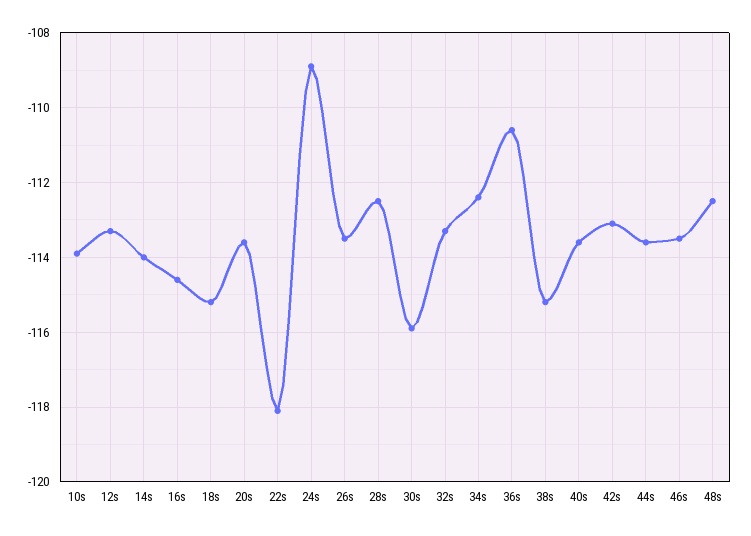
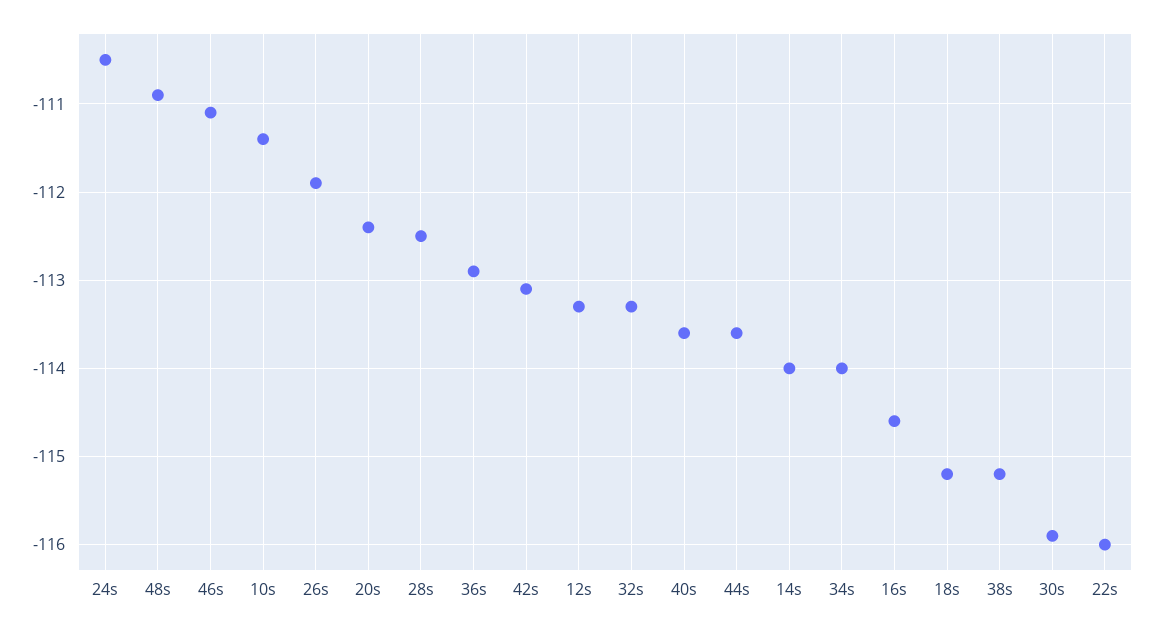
10s: -114 -> -111.4
20s: -113.5 -> -112.4
22s: -118 -> -116
24s: -109 -> -110.5
26s: -113.5 -> -111.9
34s: -112.5 -> -114
36s: -110.5 -> -112.9
46s: -113.5 -> -111.1
48s: -112.5 -> -110.9

